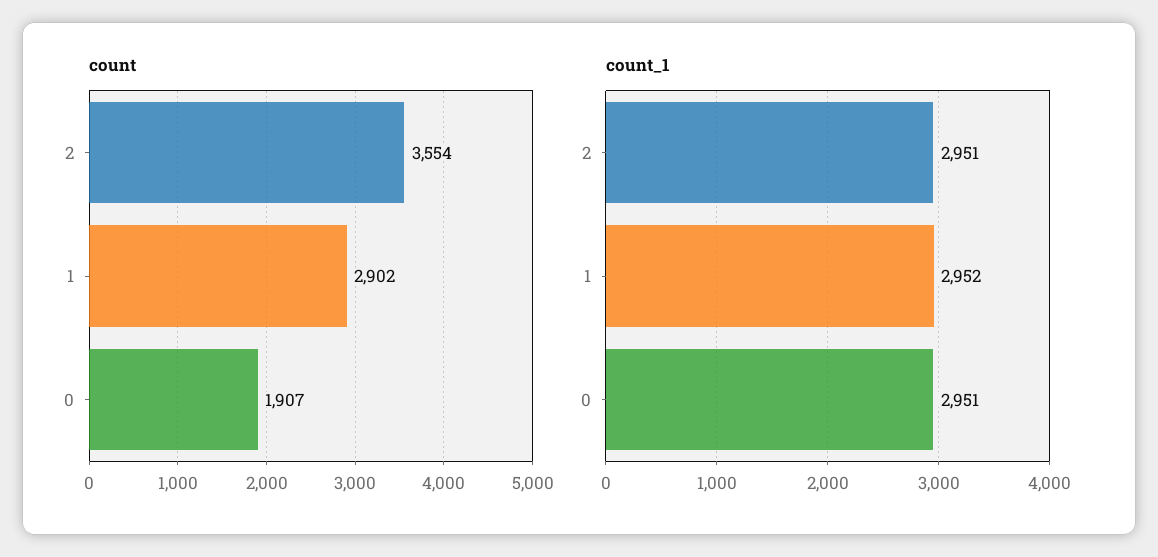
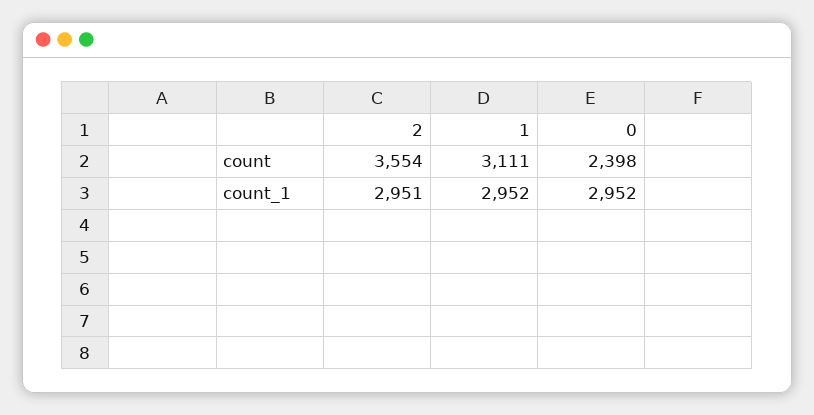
count, 1: 2902 -> 3111
count, 0: 1907 -> 2398
count_1, 0: 2951 -> 2952

